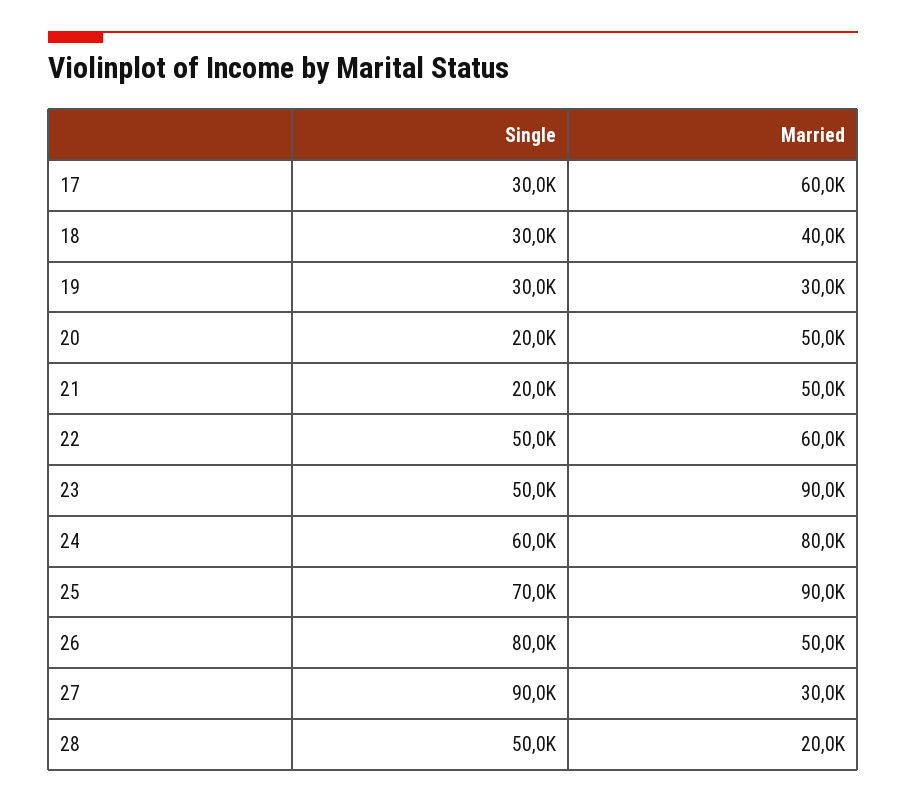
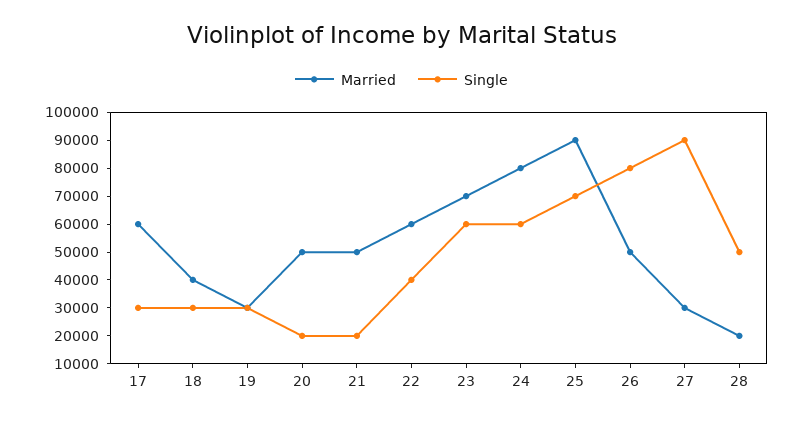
Single, 22: 50000 -> 40000
Single, 23: 50000 -> 60000
Married, 23: 90000 -> 70000

